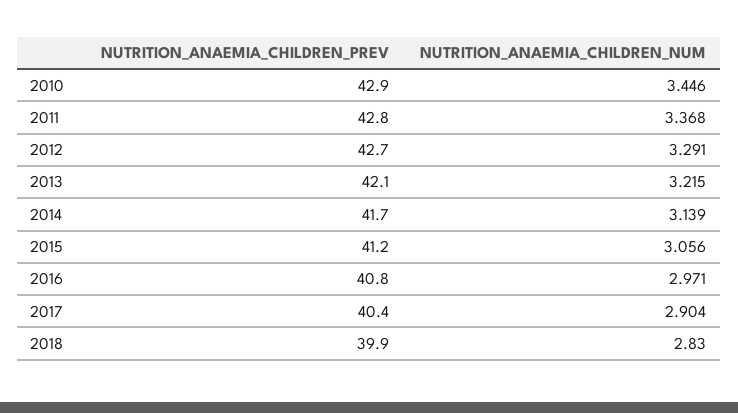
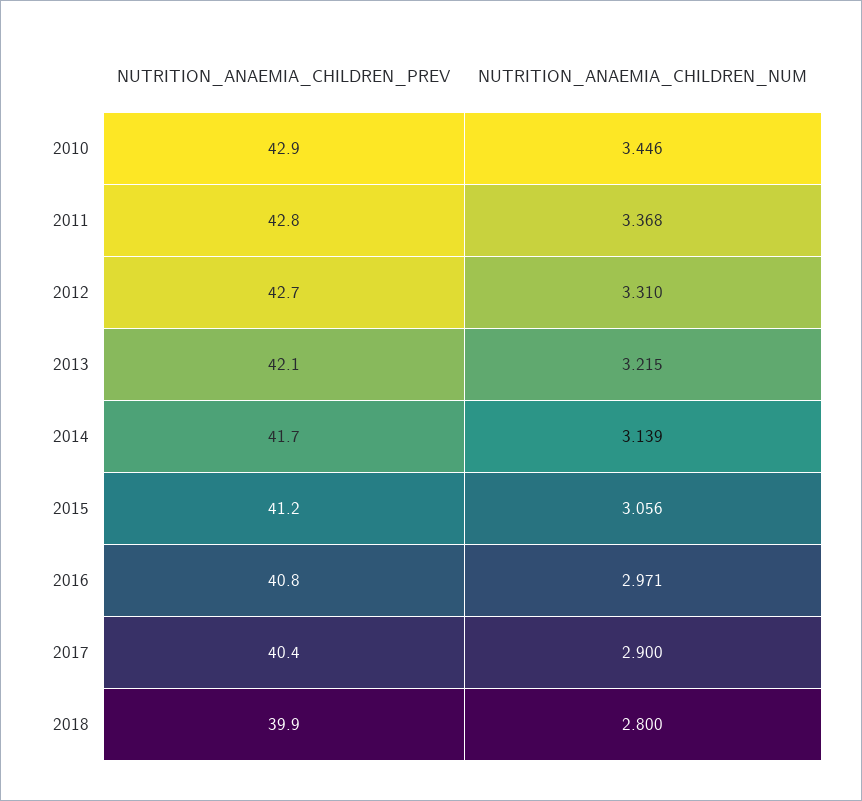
NUTRITION_ANAEMIA_CHILDREN_NUM, 2012: 3.291 -> 3.31
NUTRITION_ANAEMIA_CHILDREN_NUM, 2017: 2.904 -> 2.9
NUTRITION_ANAEMIA_CHILDREN_NUM, 2018: 2.83 -> 2.8

